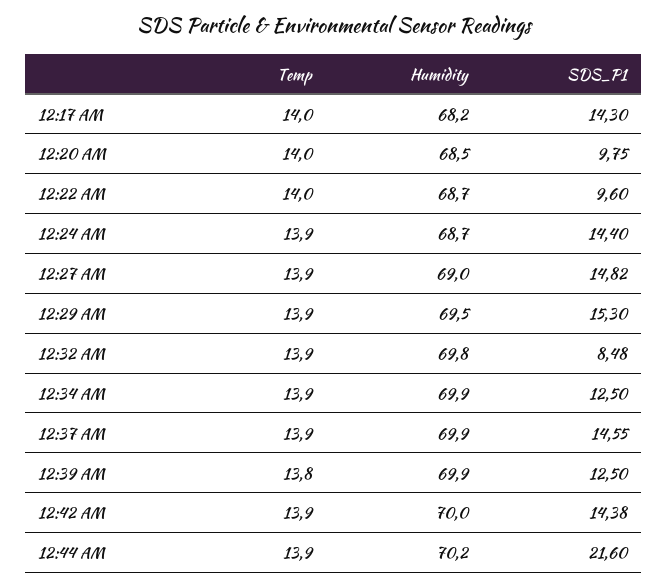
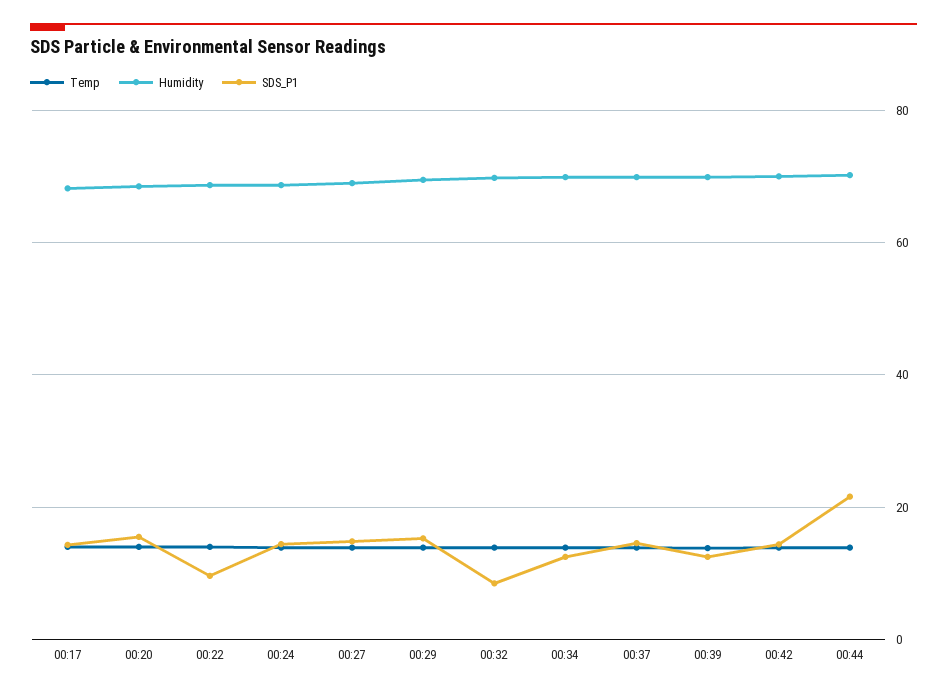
SDS_P1, 12:20 AM: 9.75 -> 16

